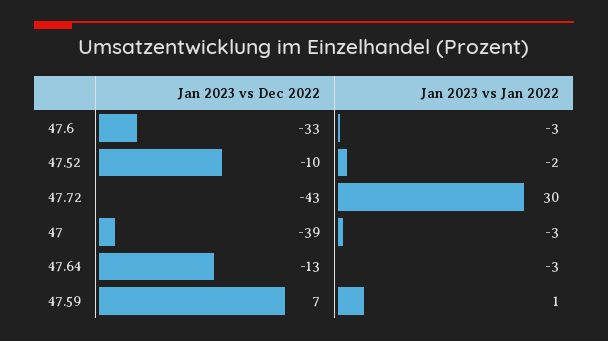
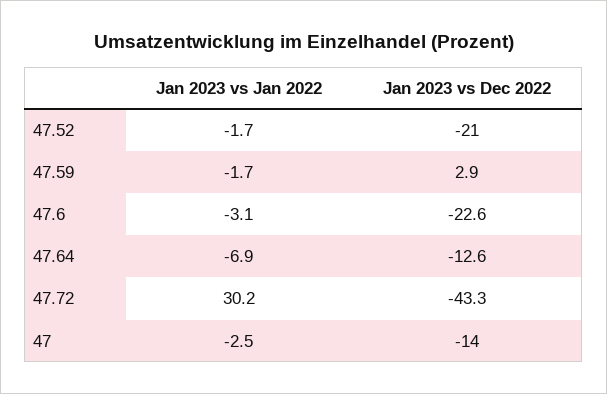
Jan 2023 vs Dec 2022, 47.6: -33 -> -22.6
Jan 2023 vs Dec 2022, 47.52: -10 -> -21
Jan 2023 vs Dec 2022, 47: -39 -> -14
Jan 2023 vs Jan 2022, 47.64: -3 -> -6.9
Jan 2023 vs Dec 2022, 47.59: 7 -> 2.9
Jan 2023 vs Jan 2022, 47.59: 1 -> -1.7

